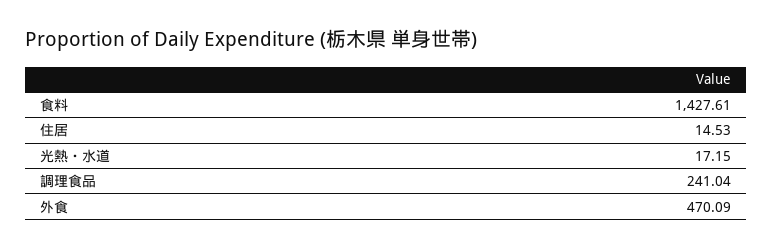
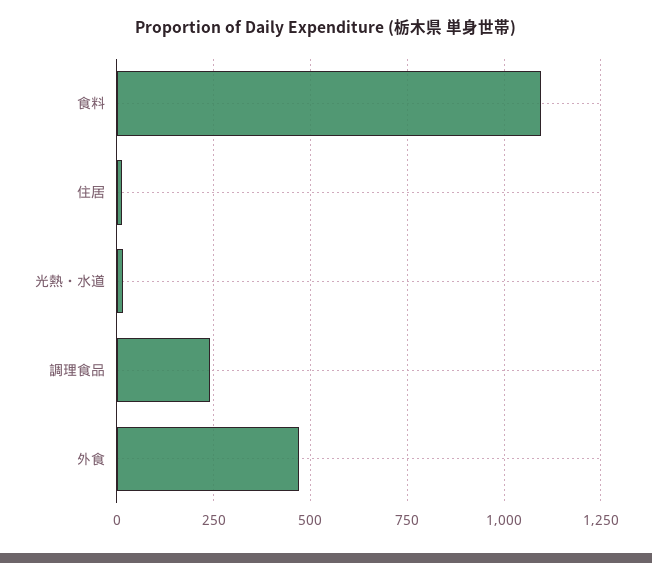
食料: 1427.61 -> 1100

